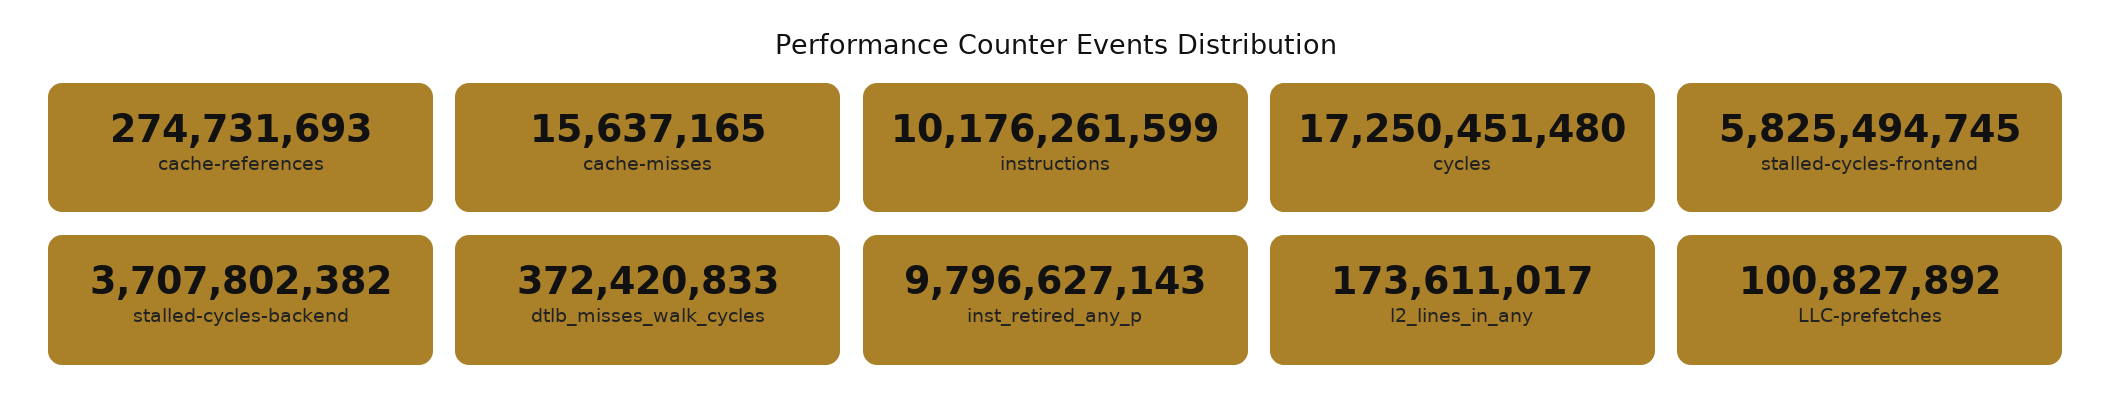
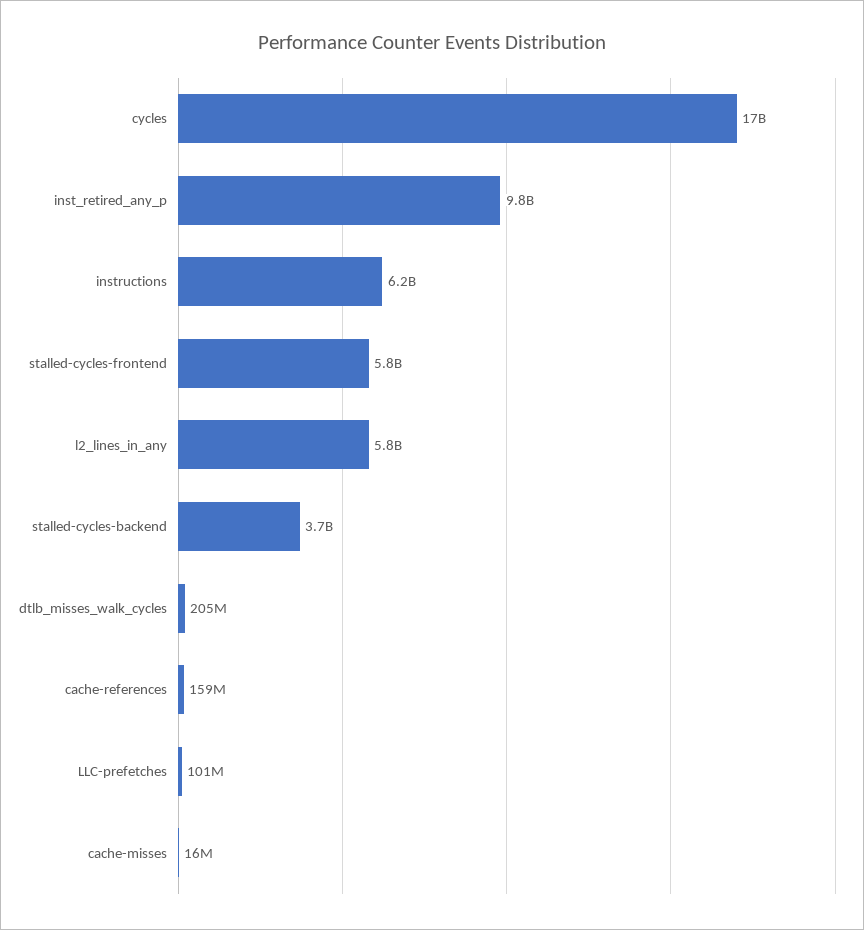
cache-references: 274731693 -> 159000000
instructions: 10176261599 -> 6200000000
dtlb_misses_walk_cycles: 372420833 -> 205000000
l2_lines_in_any: 173611017 -> 5800000000

